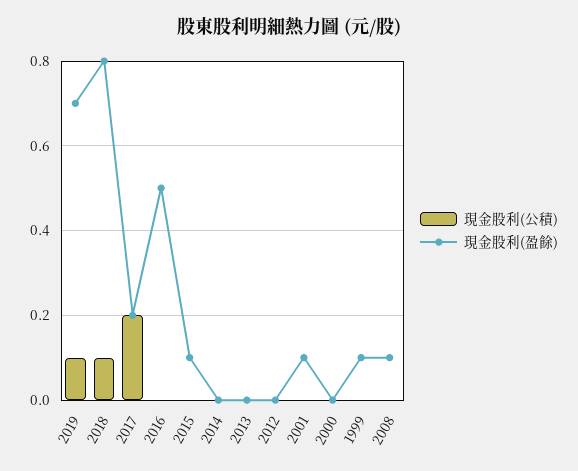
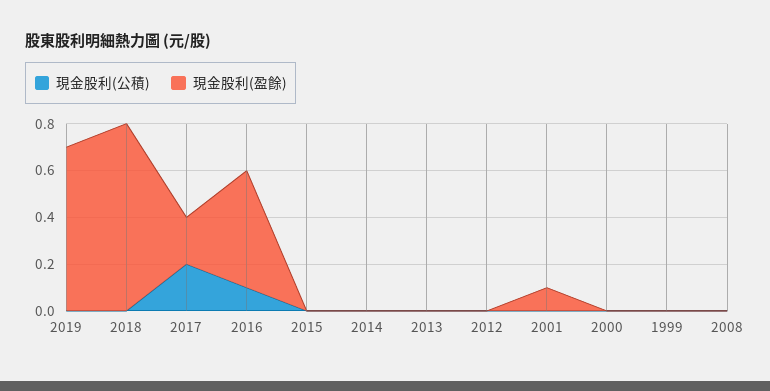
現金股利(公積), 2019: 0.1 -> 0
現金股利(公積), 2018: 0.1 -> 0
現金股利(公積), 2016: 0 -> 0.1
現金股利(盈餘), 2015: 0.1 -> 0
現金股利(盈餘), 1999: 0.1 -> 0
現金股利(盈餘), 2008: 0.1 -> 0

